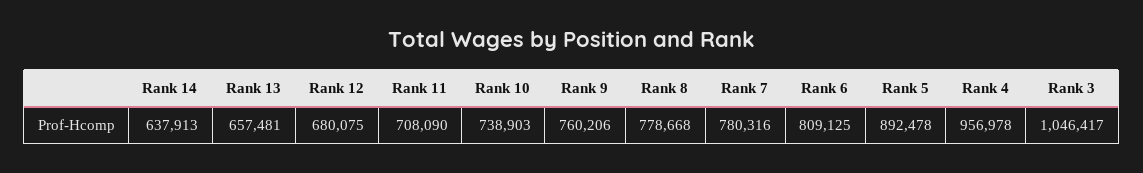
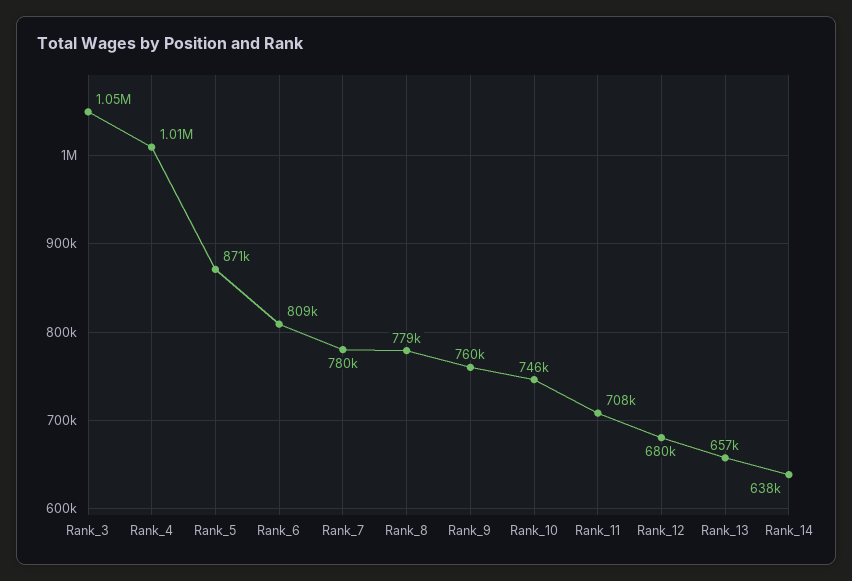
Rank 10: 738903 -> 746000
Rank 5: 892478 -> 871000
Rank 4: 956978 -> 1010000

